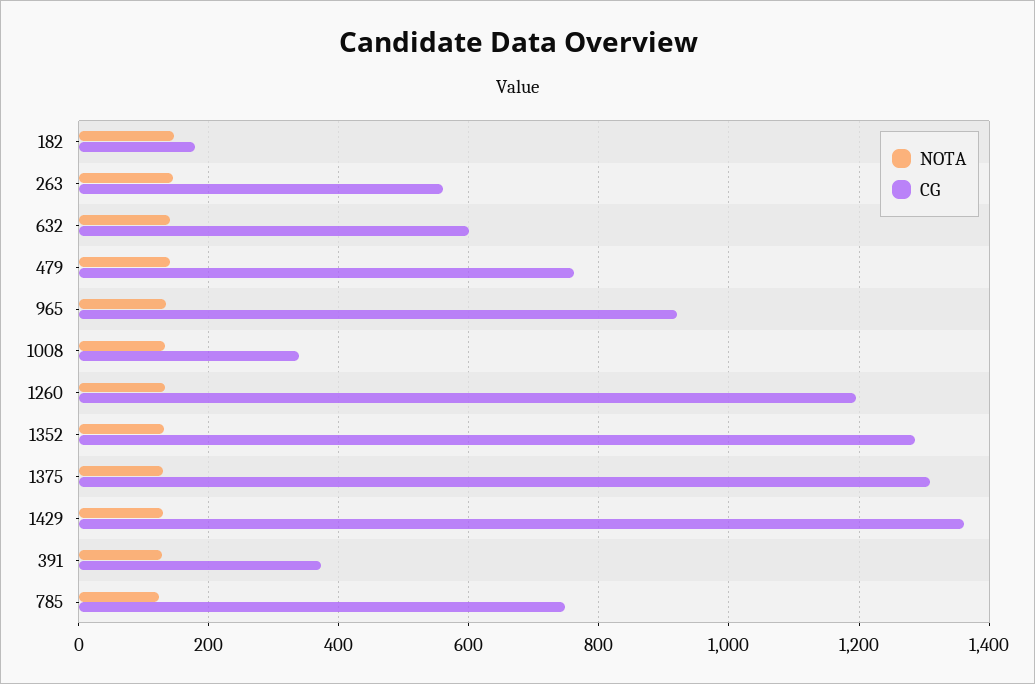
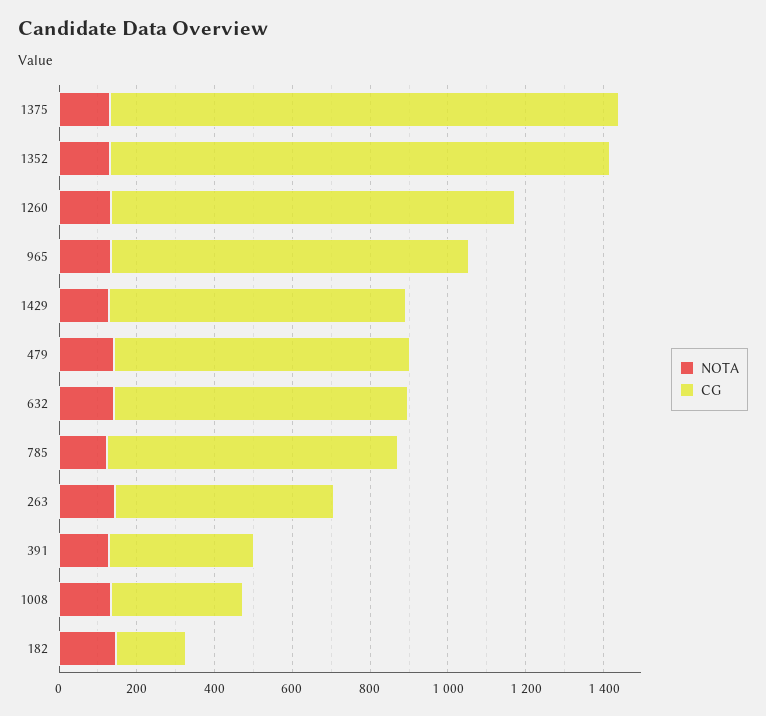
CG, 632: 600 -> 750
CG, 1260: 1200 -> 1050
CG, 1429: 1360 -> 750

